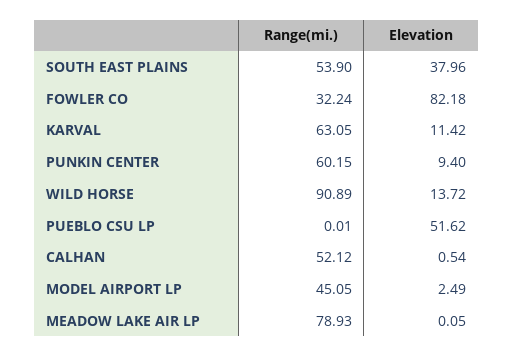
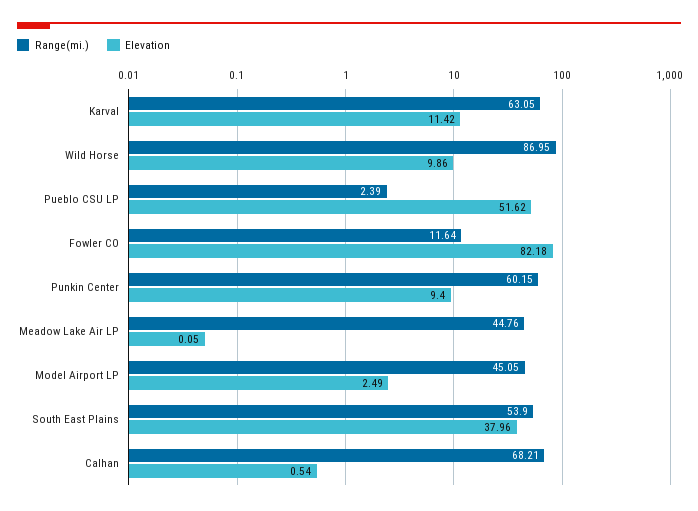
Range(mi.), FOWLER CO: 32.24 -> 11.64
Range(mi.), WILD HORSE: 90.89 -> 86.95
Elevation, WILD HORSE: 13.72 -> 9.86
Range(mi.), PUEBLO CSU LP: 0.01 -> 2.39
Range(mi.), CALHAN: 52.12 -> 68.21
Range(mi.), MEADOW LAKE AIR LP: 78.93 -> 44.76

